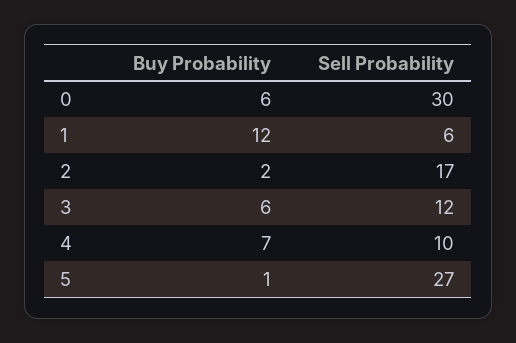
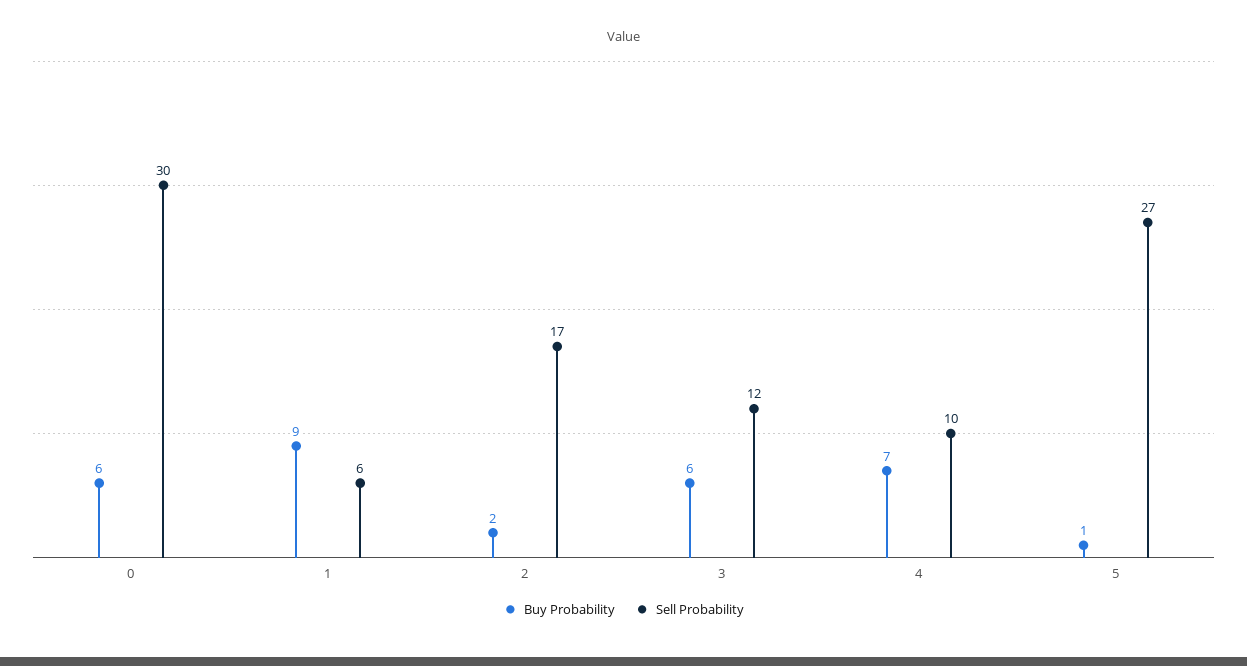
Buy Probability, 1: 12 -> 9

